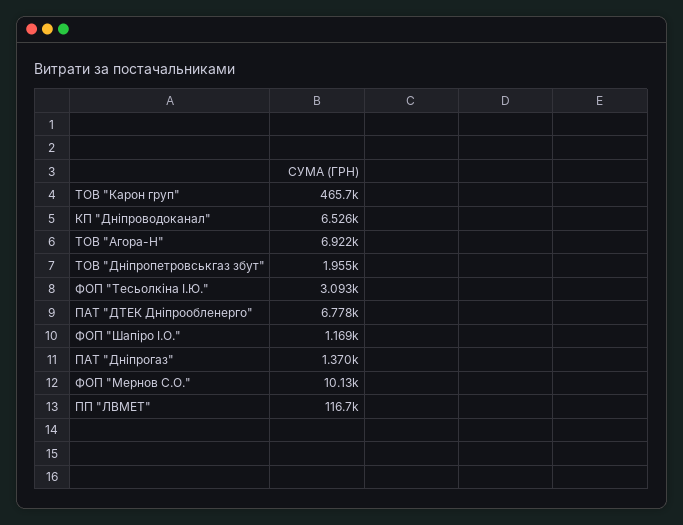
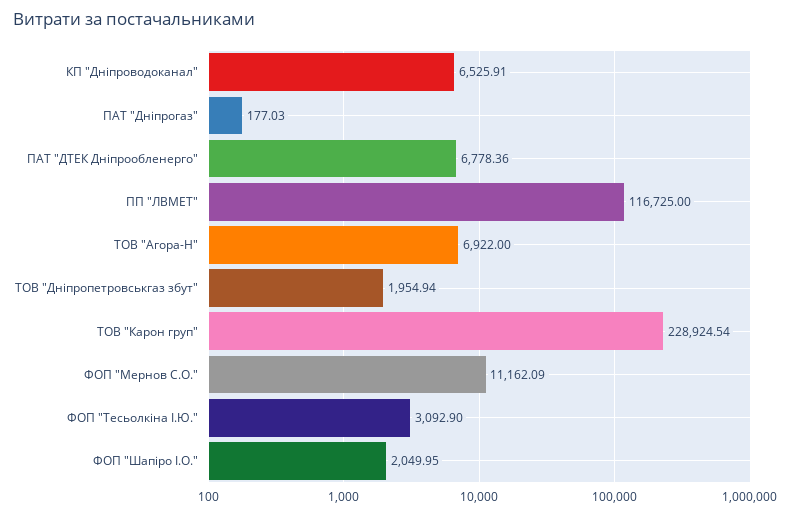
ТОВ "Карон груп": 465700 -> 228924.54
ФОП "Шапіро І.О.": 1169 -> 2049.95
ПАТ "Дніпрогаз": 1370 -> 177.03
ФОП "Мернов С.О.": 10130 -> 11162.09

